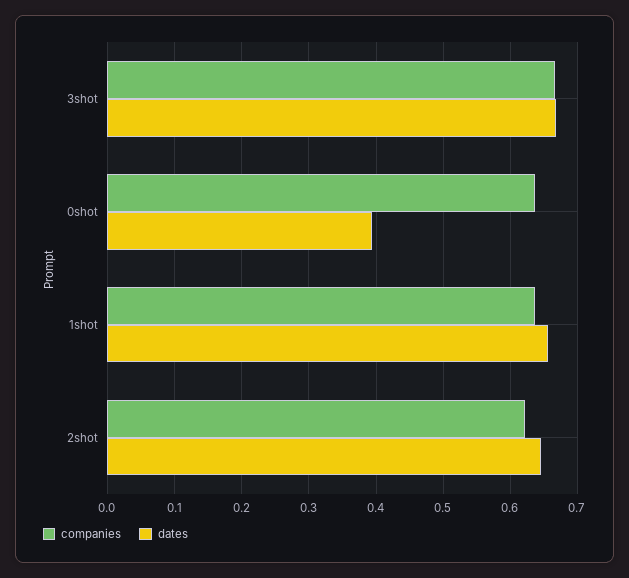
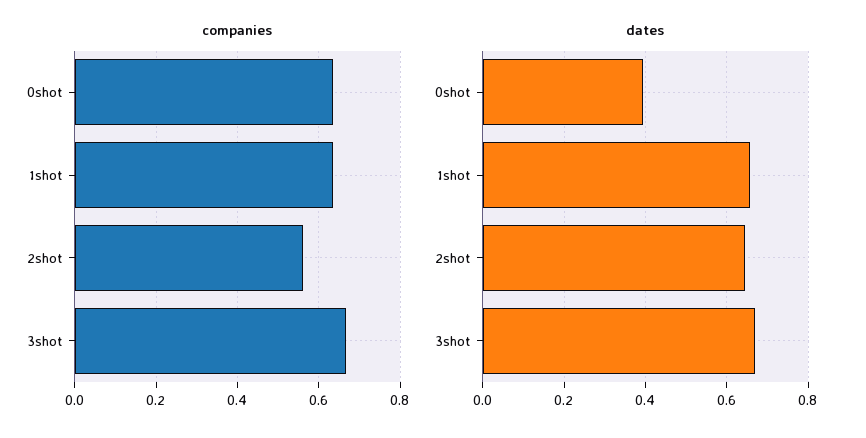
companies, 2shot: 0.62 -> 0.56

